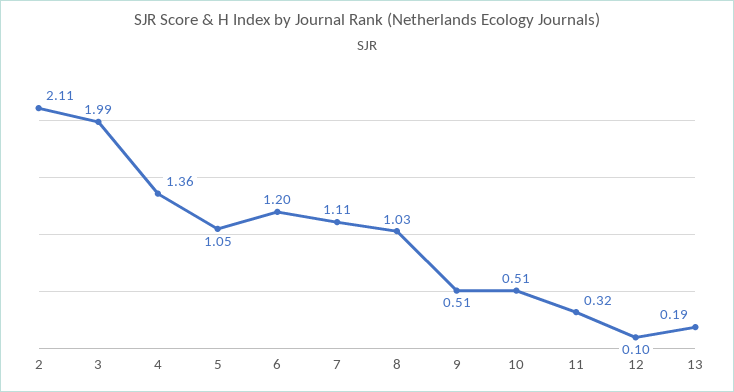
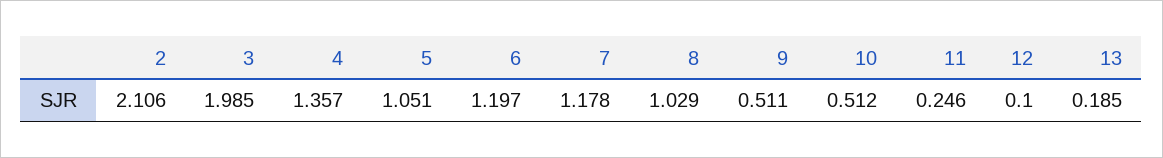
7: 1.11 -> 1.178
11: 0.32 -> 0.246

